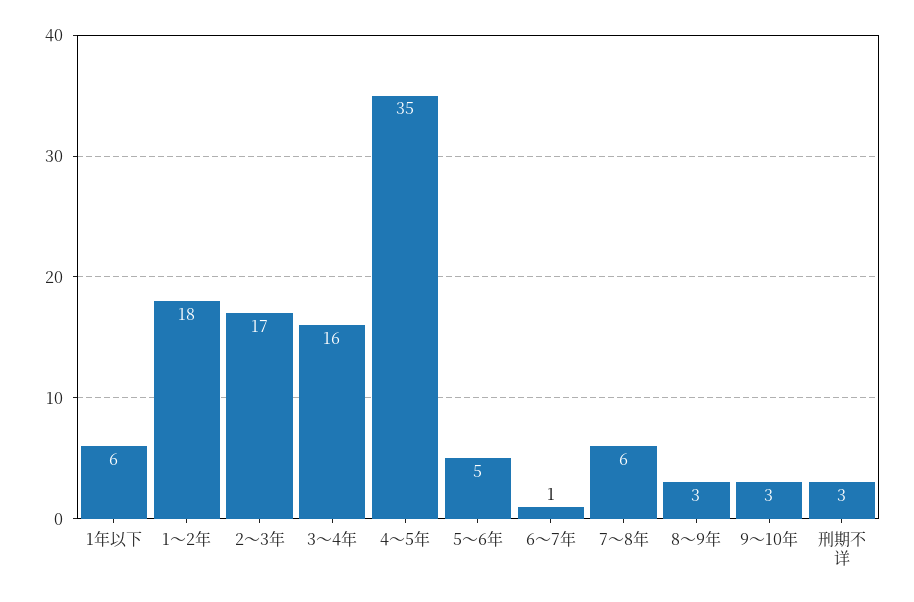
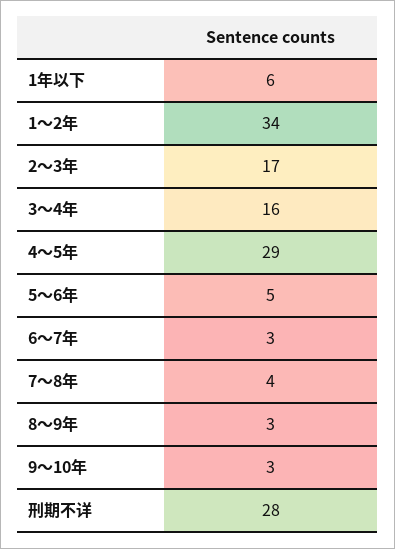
1～2年: 18 -> 34
4～5年: 35 -> 29
6～7年: 1 -> 3
7～8年: 6 -> 4
刑期不详: 3 -> 28

